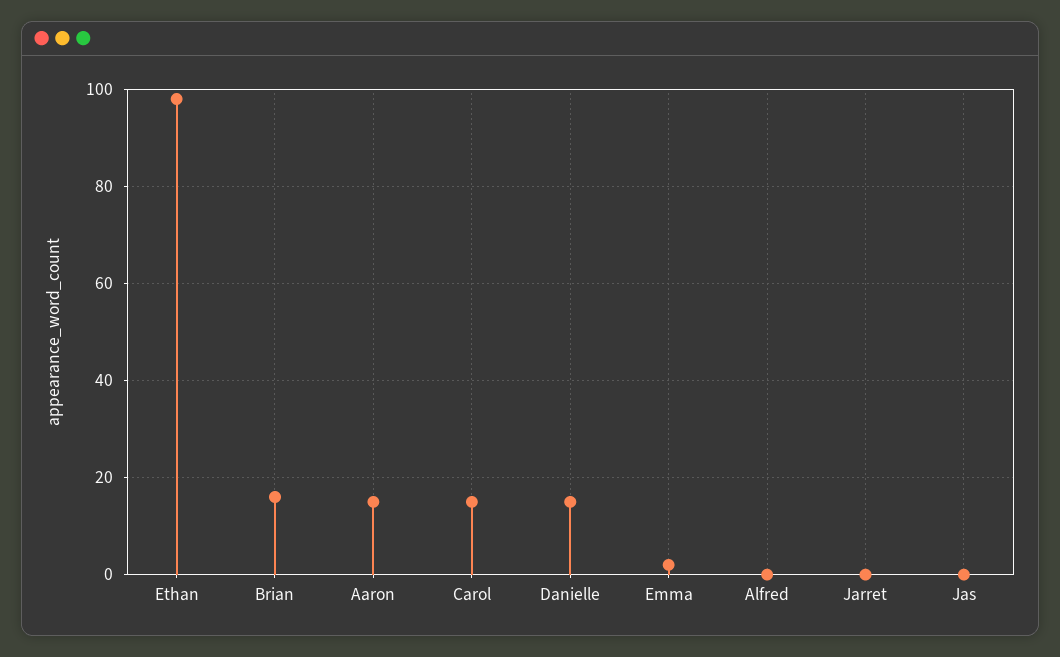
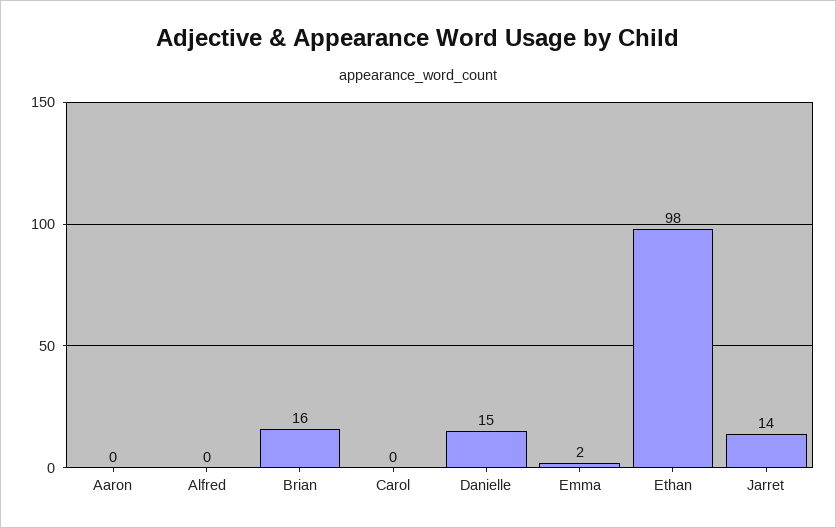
Aaron: 15 -> 0
Carol: 15 -> 0
Jarret: 0 -> 14
Jas: 0 -> none

